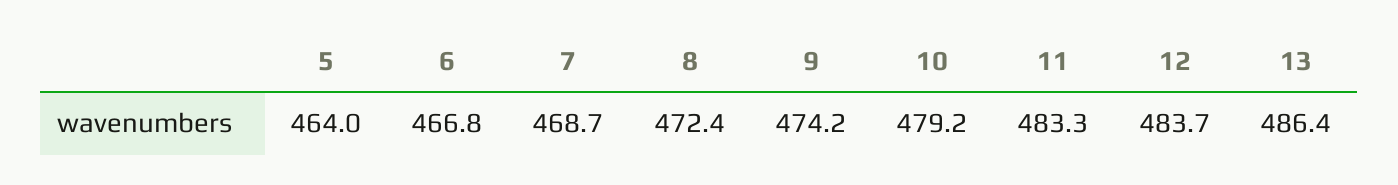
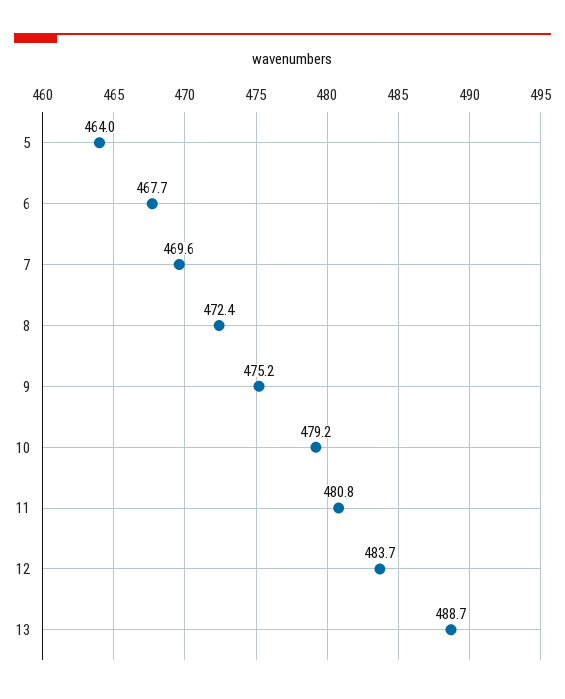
6: 466.8 -> 467.7
7: 468.7 -> 469.6
9: 474.2 -> 475.2
11: 483.3 -> 480.8
13: 486.4 -> 488.7

